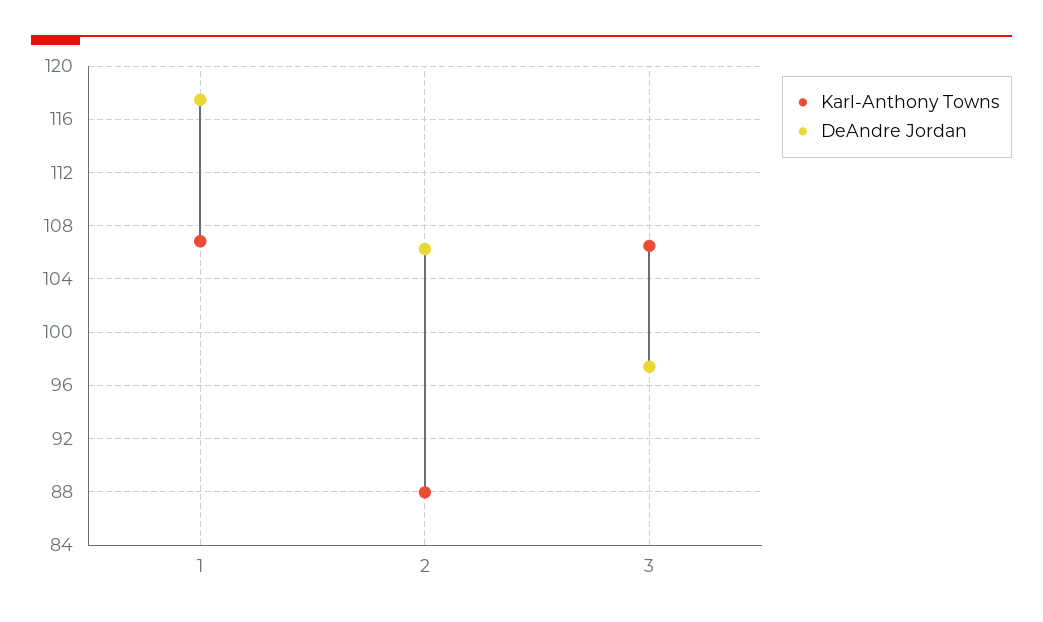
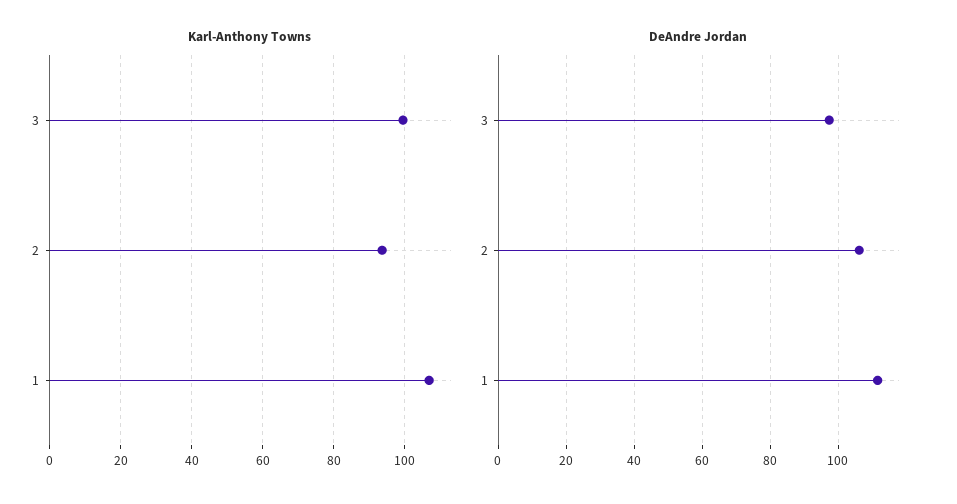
DeAndre Jordan, 1: 117.5 -> 112
Karl-Anthony Towns, 2: 88 -> 94
Karl-Anthony Towns, 3: 106.5 -> 100

